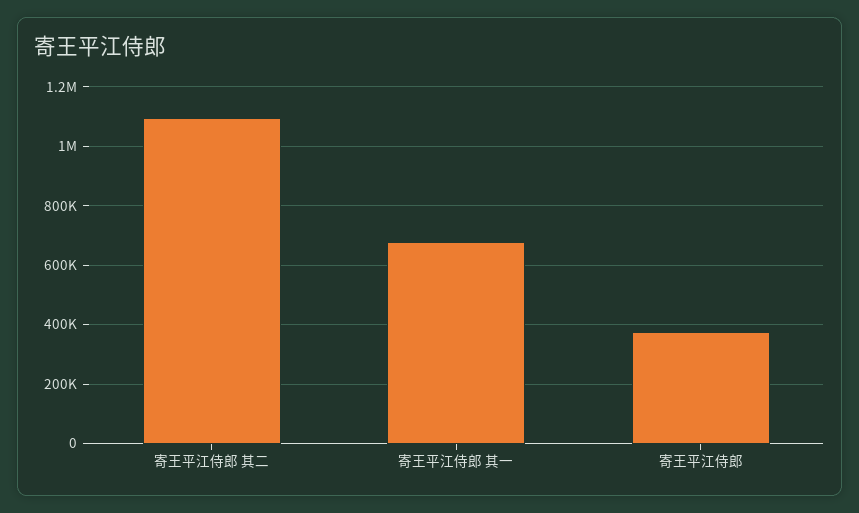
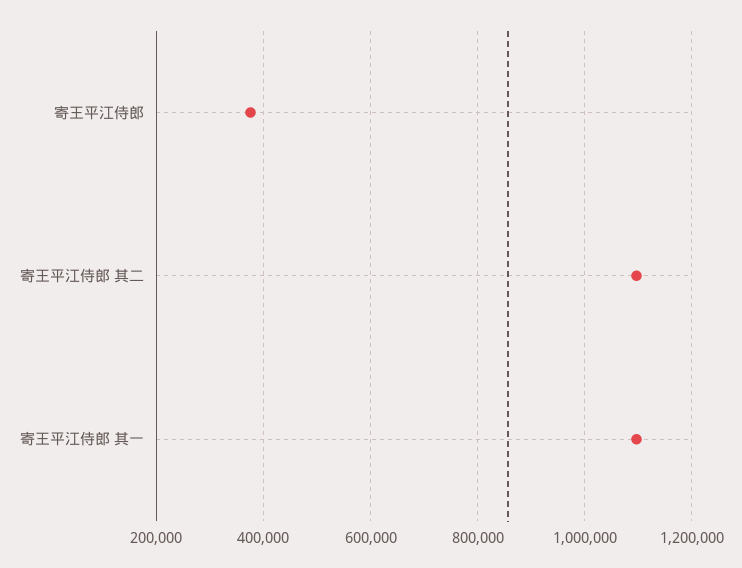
寄王平江侍郎 其一: 675000 -> 1100000

